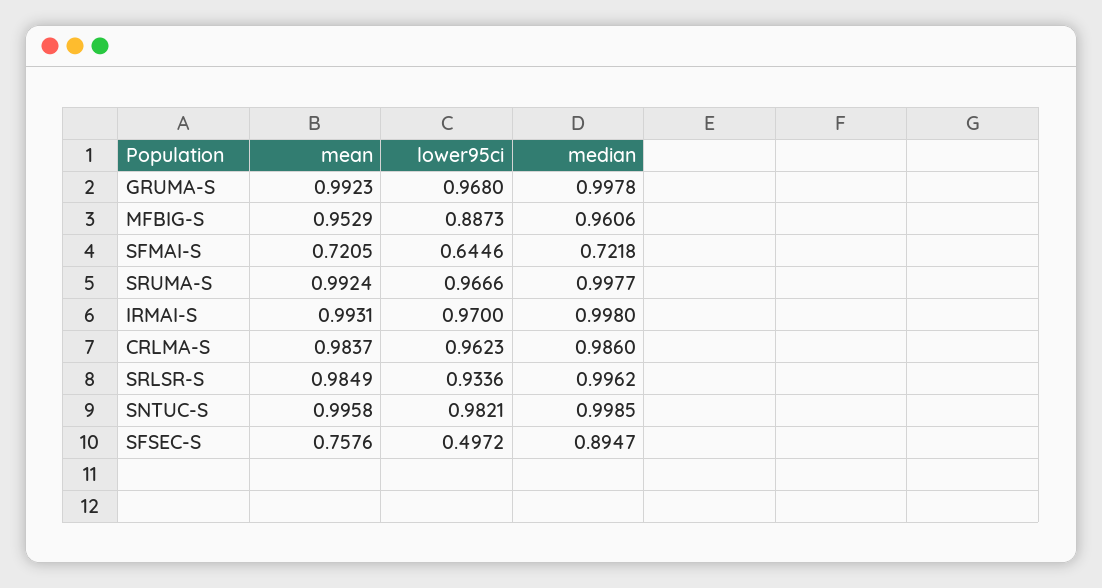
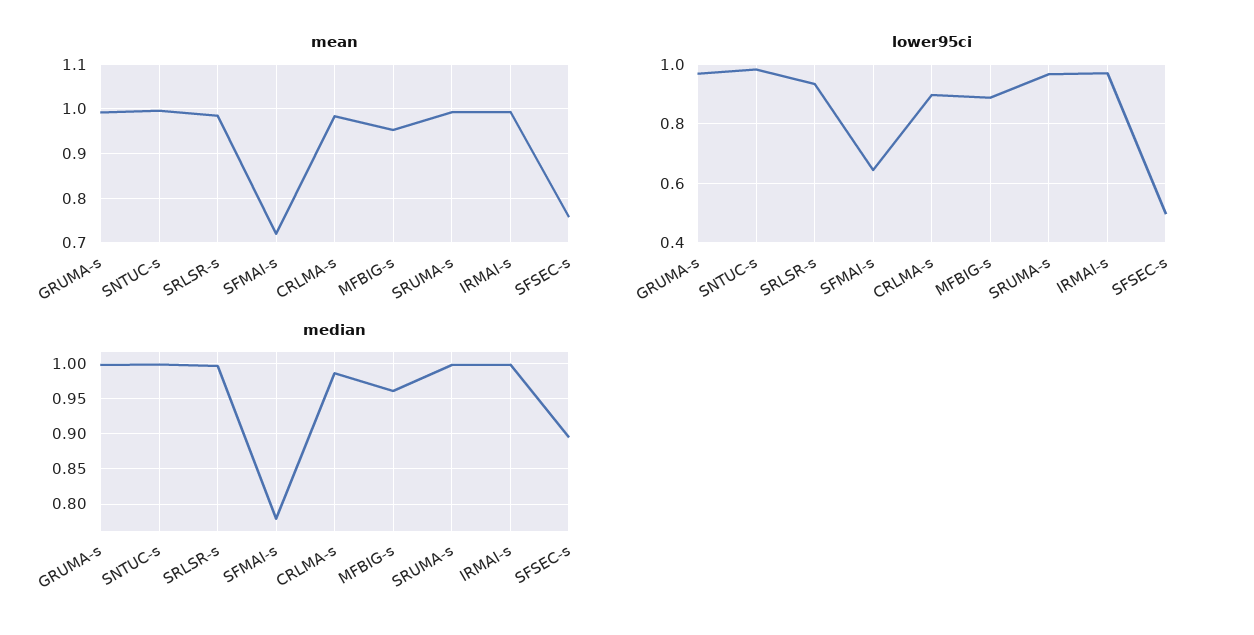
median, SFMAI-S: 0.7218 -> 0.78
lower95ci, CRLMA-S: 0.9623 -> 0.9

